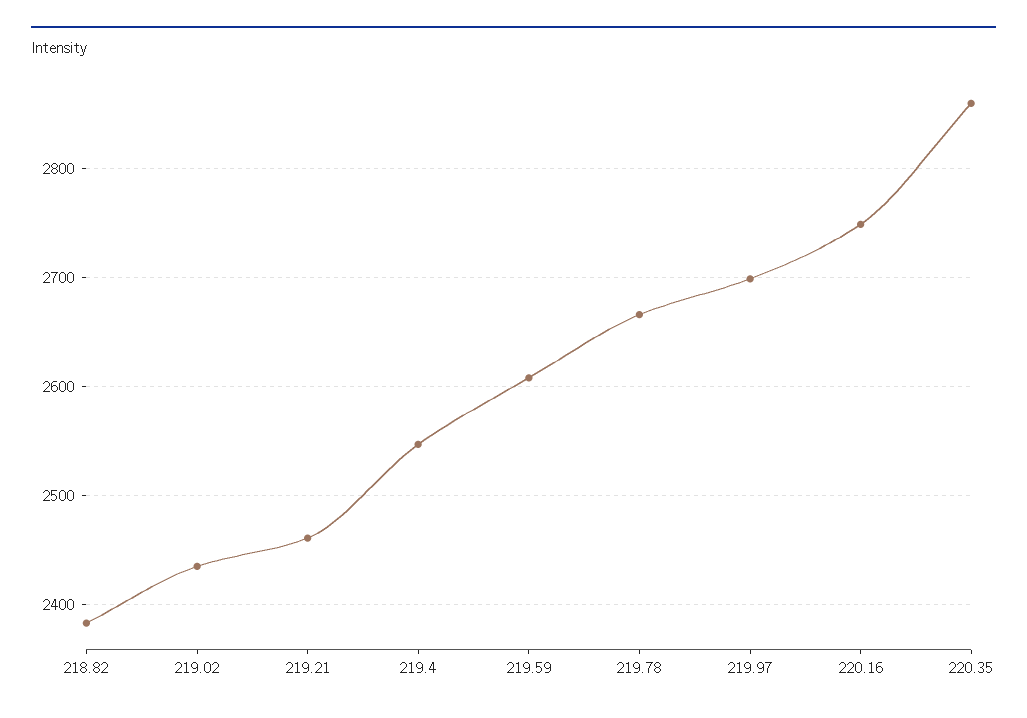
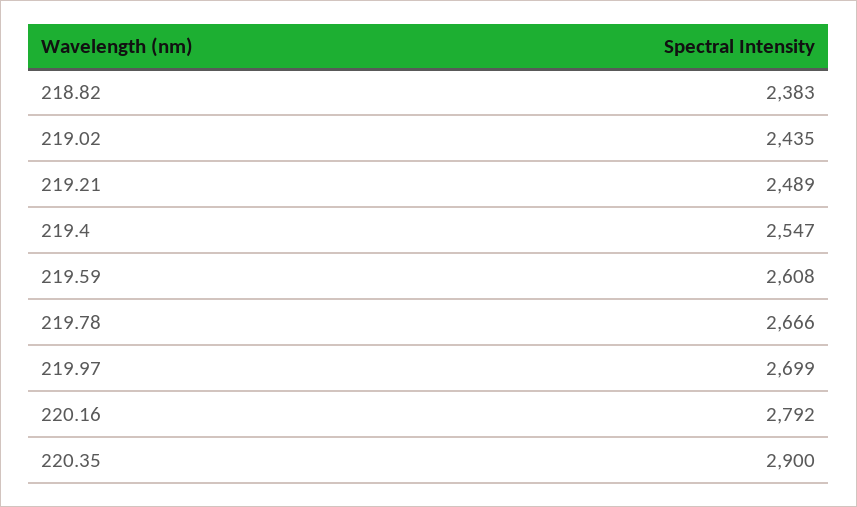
219.21: 2460 -> 2489
220.16: 2750 -> 2792
220.35: 2860 -> 2900

